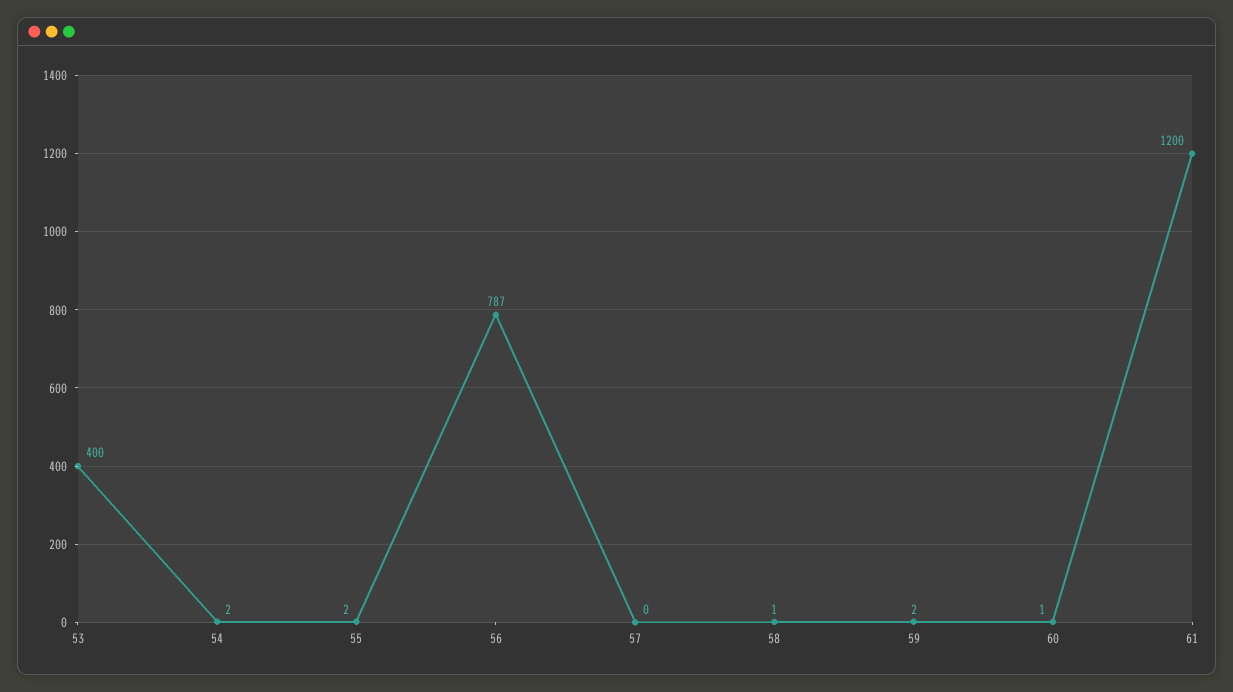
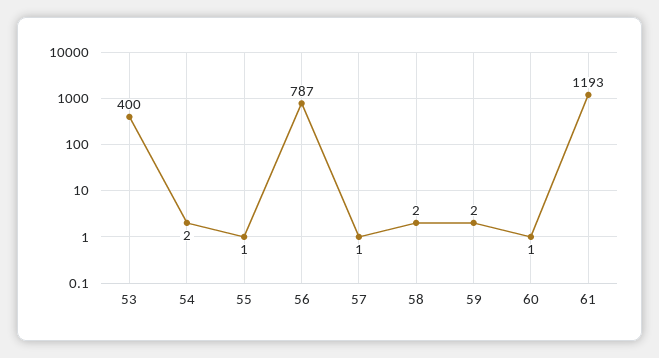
55: 2 -> 1
57: 0 -> 1
58: 1 -> 2
61: 1200 -> 1193

